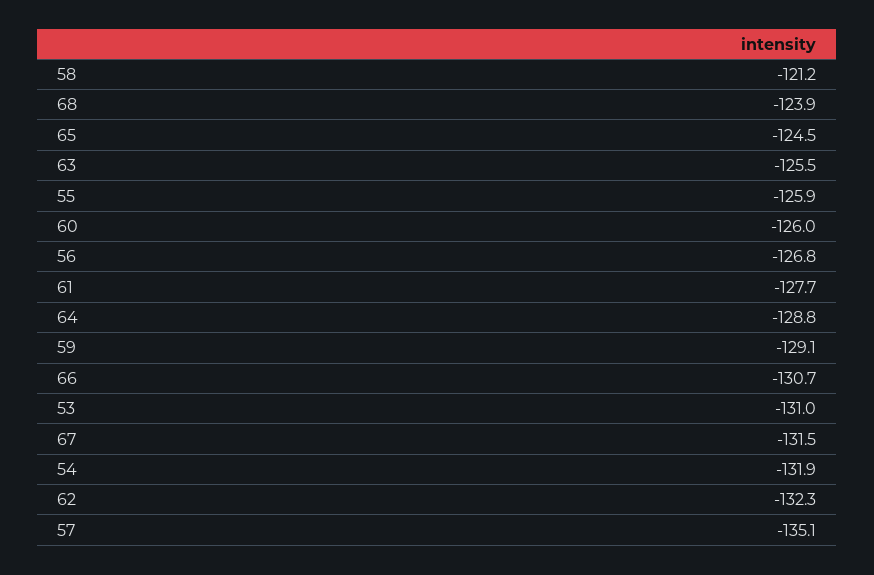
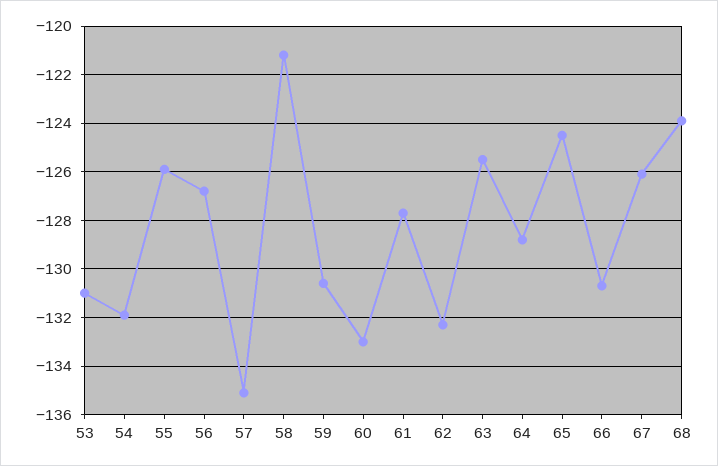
60: -126 -> -133
59: -129.1 -> -130.5
67: -131.5 -> -126

